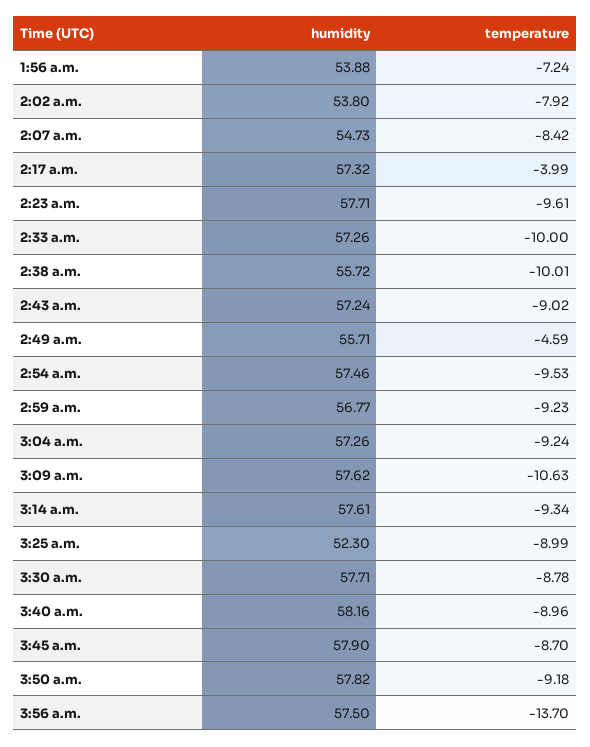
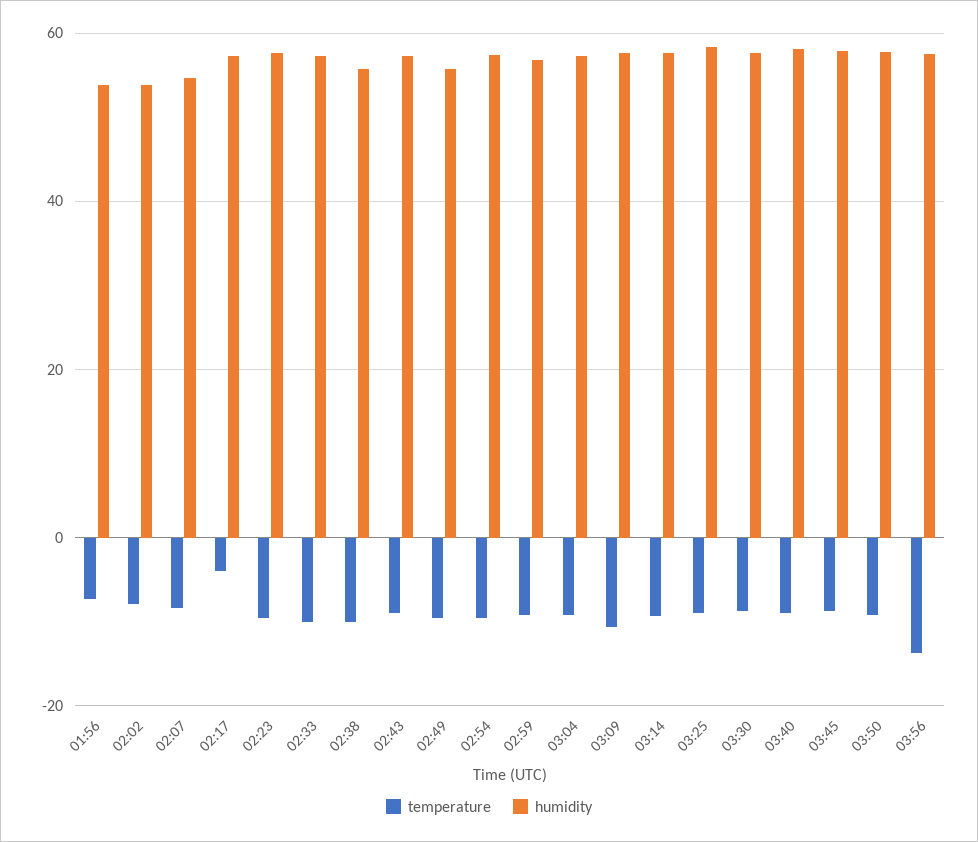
temperature, 2:49 a.m.: -4.59 -> -10
humidity, 3:25 a.m.: 52.3 -> 58

